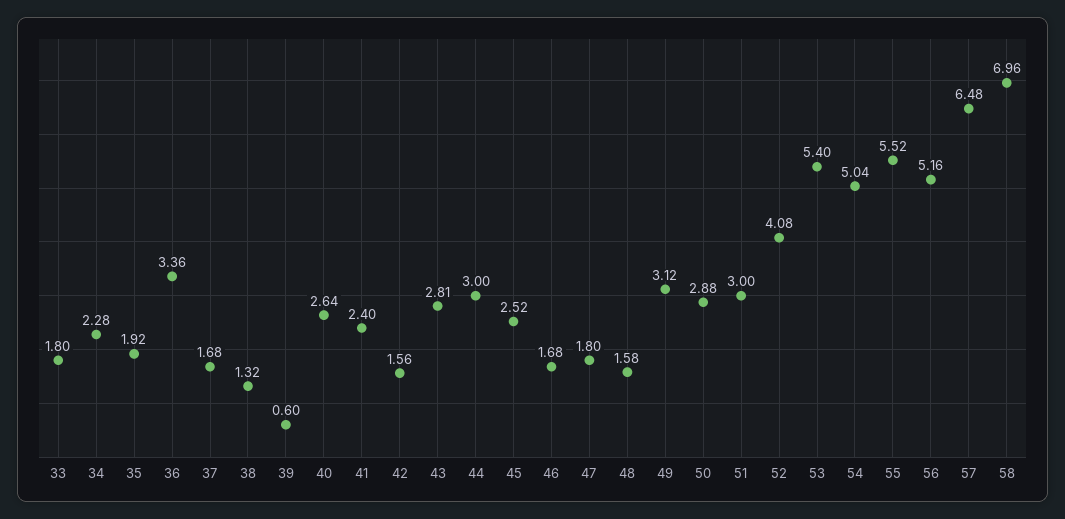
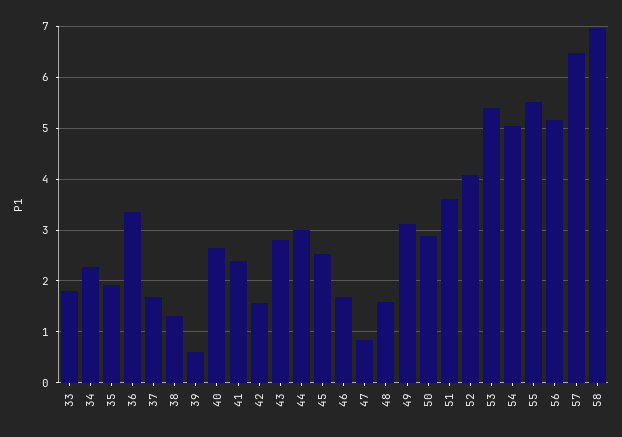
47: 1.8 -> 0.8
51: 3 -> 3.6

